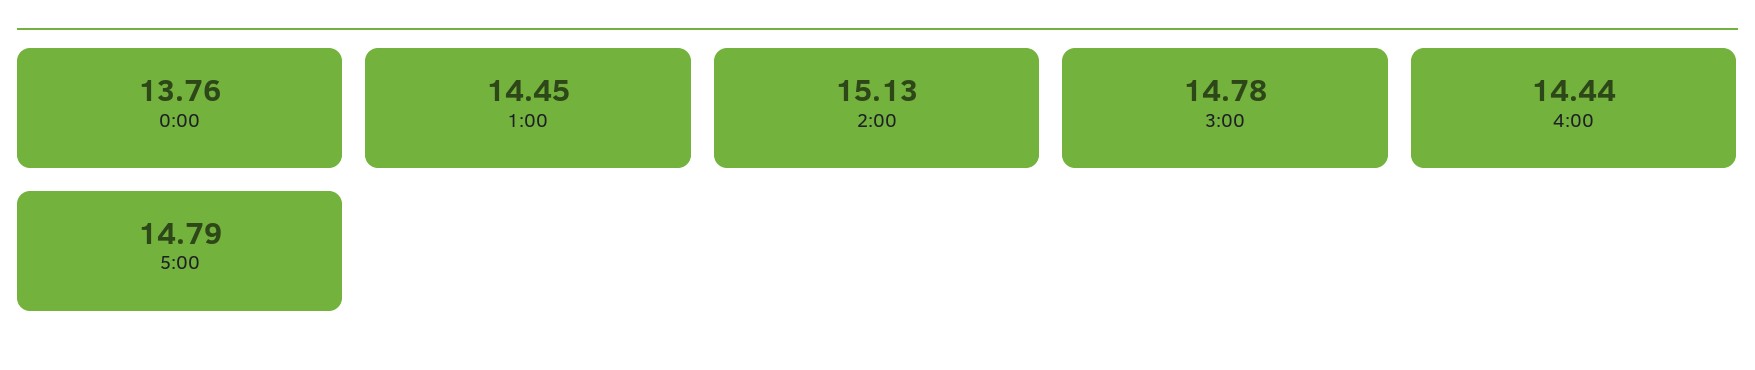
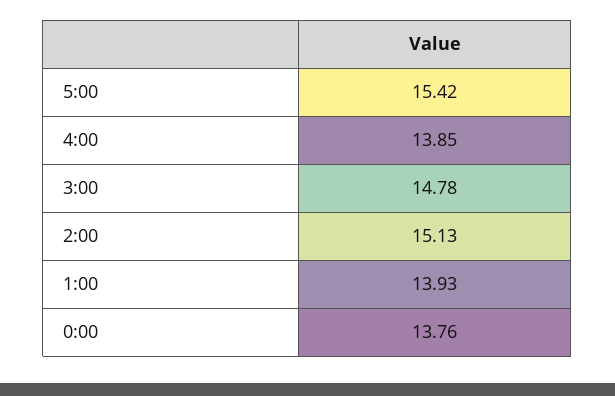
1:00: 14.45 -> 13.93
4:00: 14.44 -> 13.85
5:00: 14.79 -> 15.42

